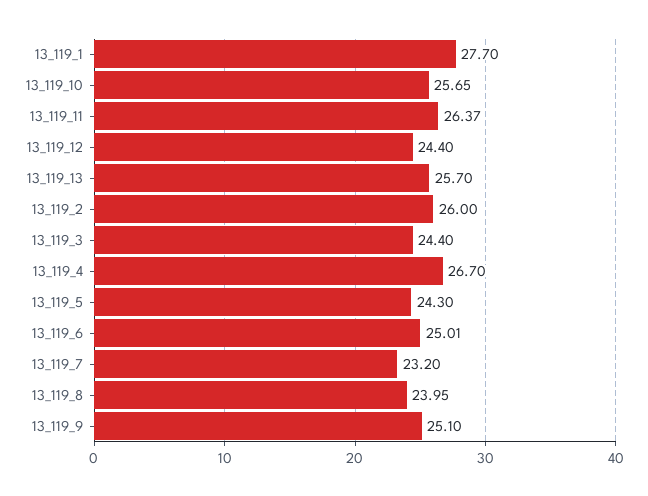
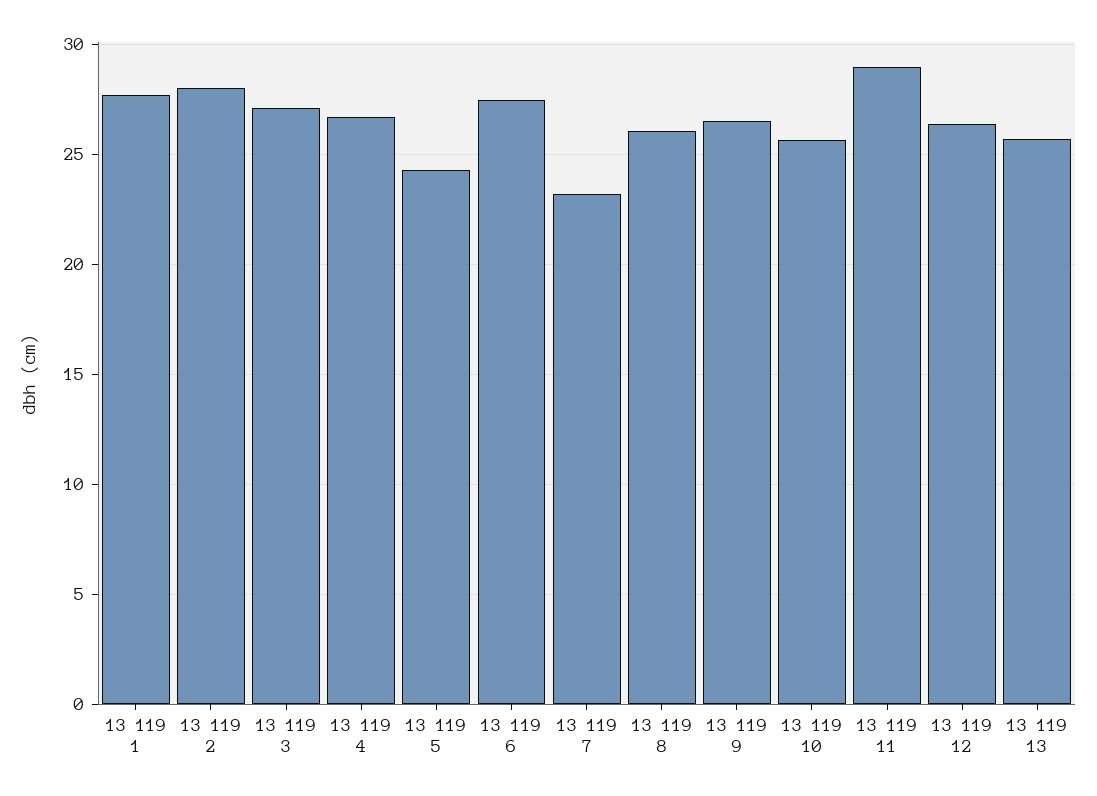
13_119_11: 26.37 -> 29
13_119_12: 24.4 -> 26.5
13_119_2: 26 -> 28
13_119_3: 24.4 -> 27
13_119_6: 25.01 -> 27.5
13_119_8: 23.95 -> 26
13_119_9: 25.1 -> 26.5

